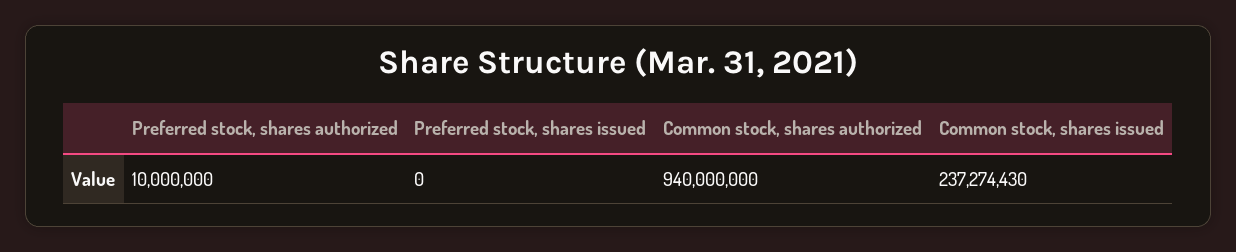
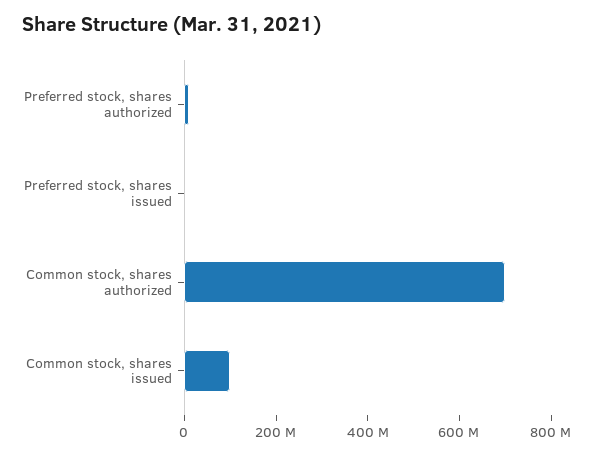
Common stock, shares authorized: 940000000 -> 700000000
Common stock, shares issued: 237274430 -> 100000000

